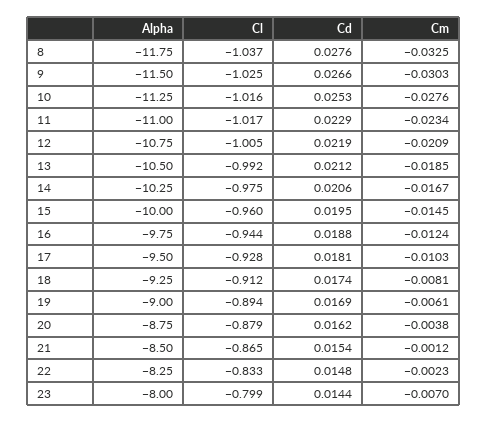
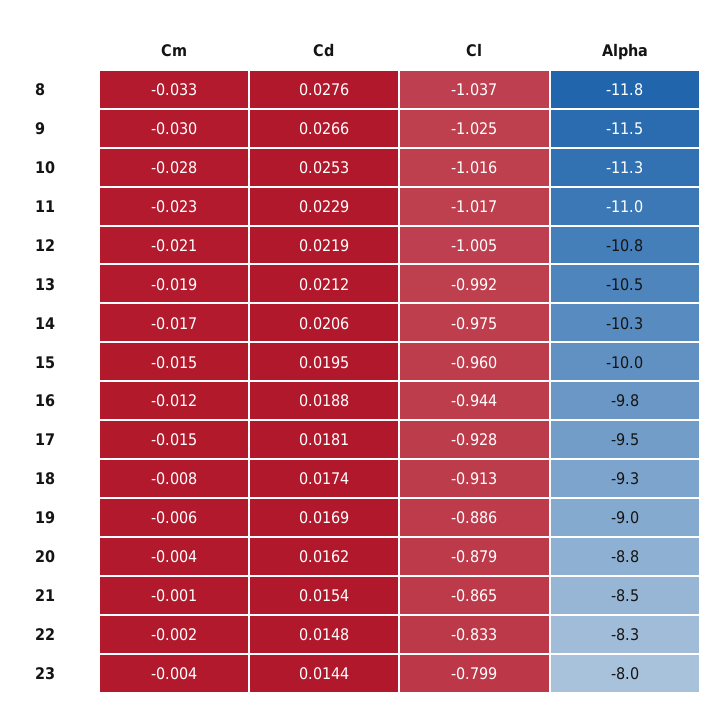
Cm, 17: -0.0103 -> -0.015
Cl, 18: -0.912 -> -0.913
Cl, 19: -0.894 -> -0.886
Cm, 23: -0.007 -> -0.004

